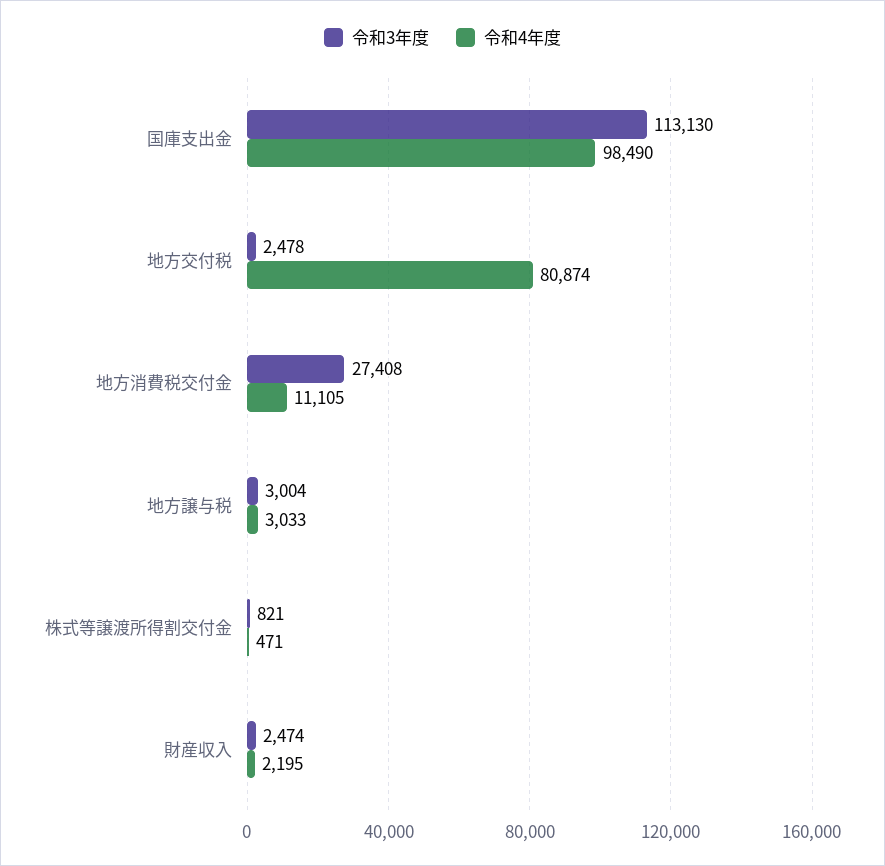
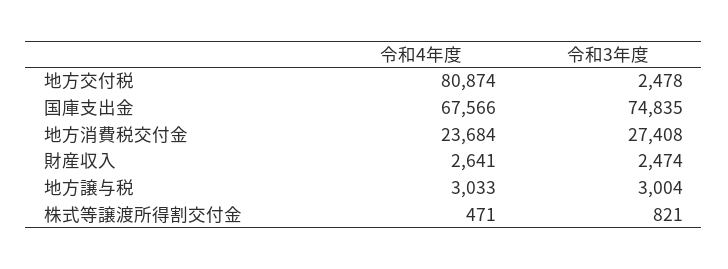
令和3年度, 国庫支出金: 113130 -> 74835
令和4年度, 国庫支出金: 98490 -> 67566
令和4年度, 地方消費税交付金: 11105 -> 23684
令和4年度, 財産収入: 2195 -> 2641

